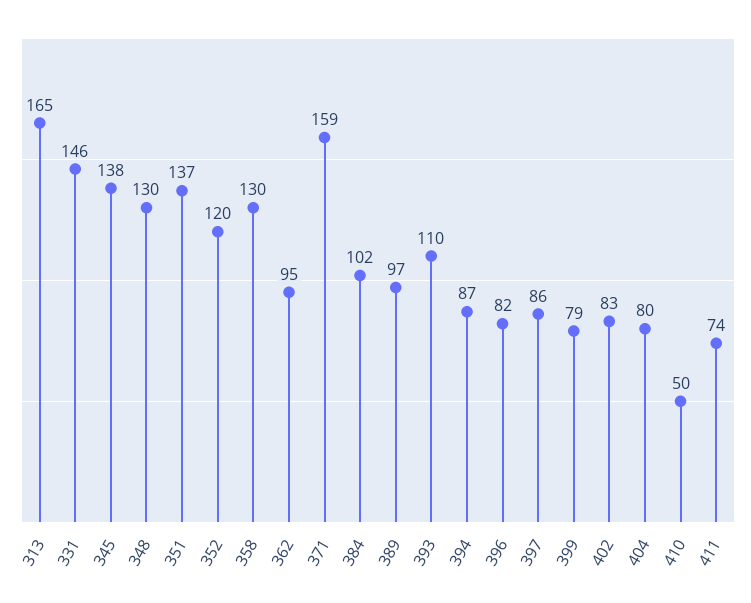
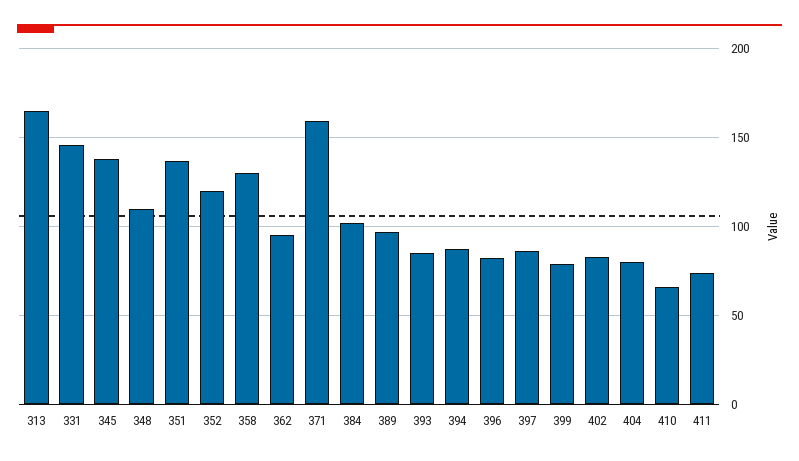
348: 130 -> 110
393: 110 -> 85
410: 50 -> 65

